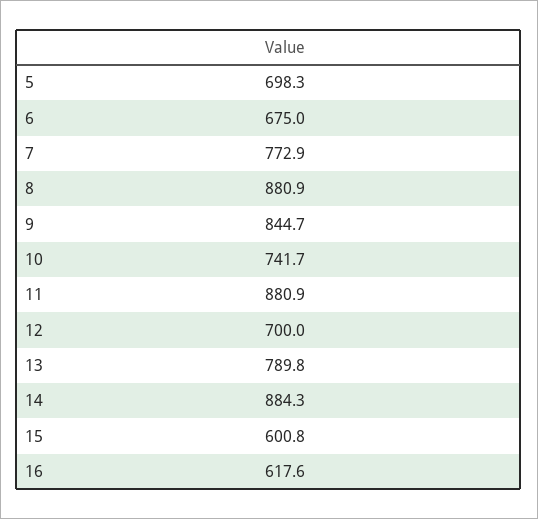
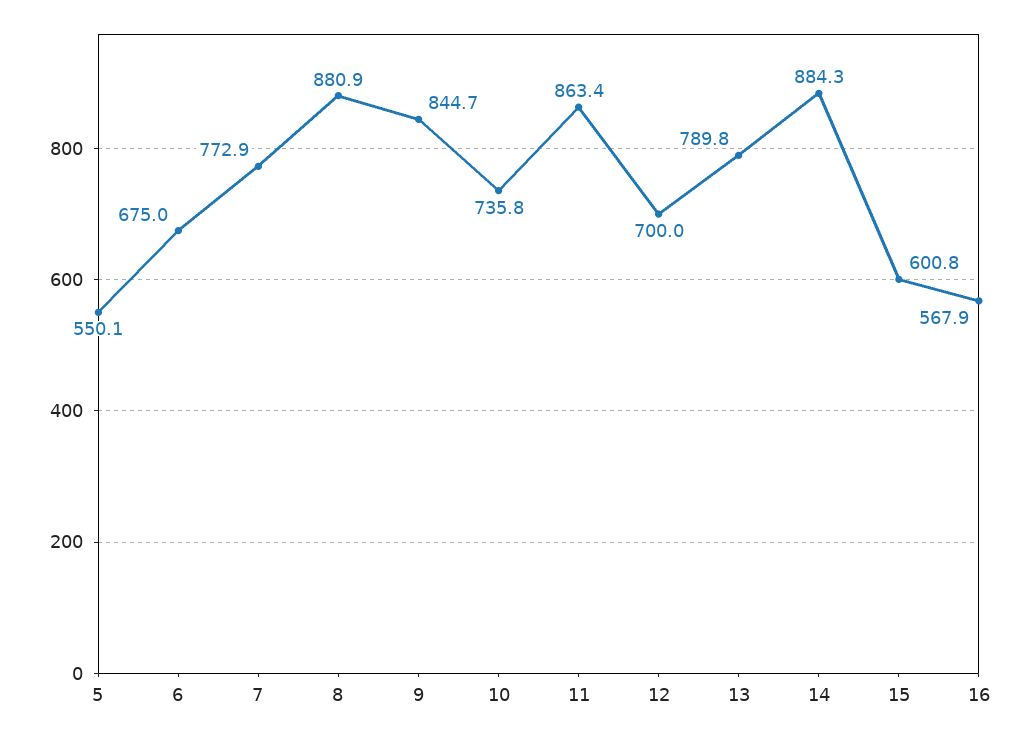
5: 698.3 -> 550.1
10: 741.7 -> 735.8
11: 880.9 -> 863.4
16: 617.6 -> 567.9

